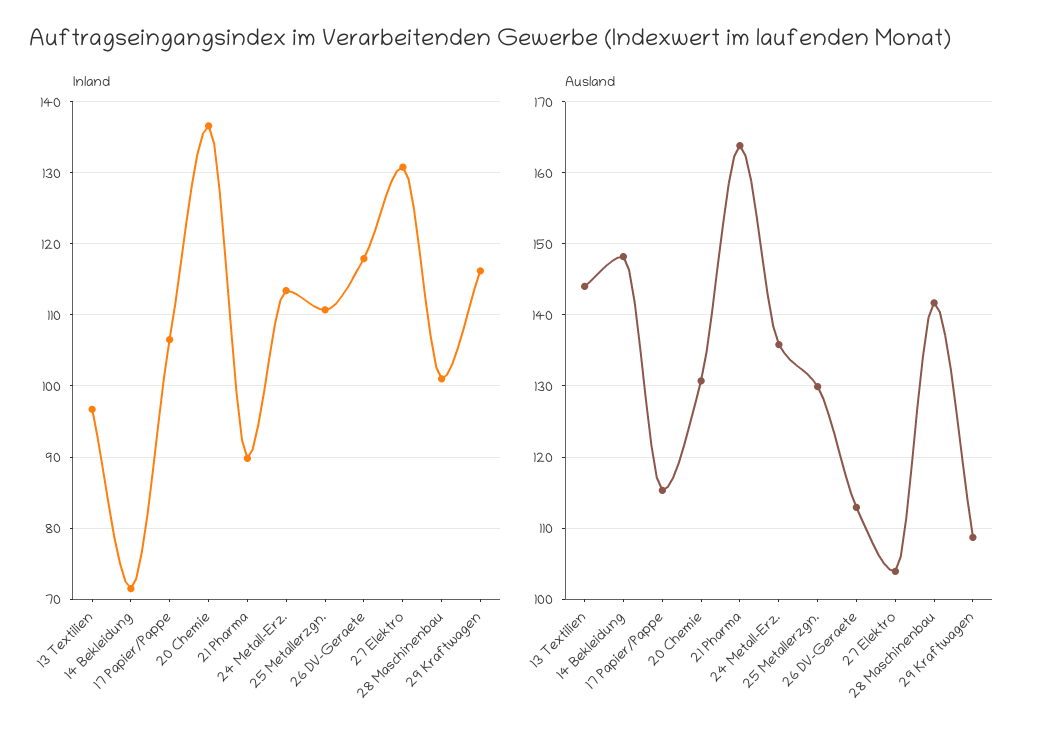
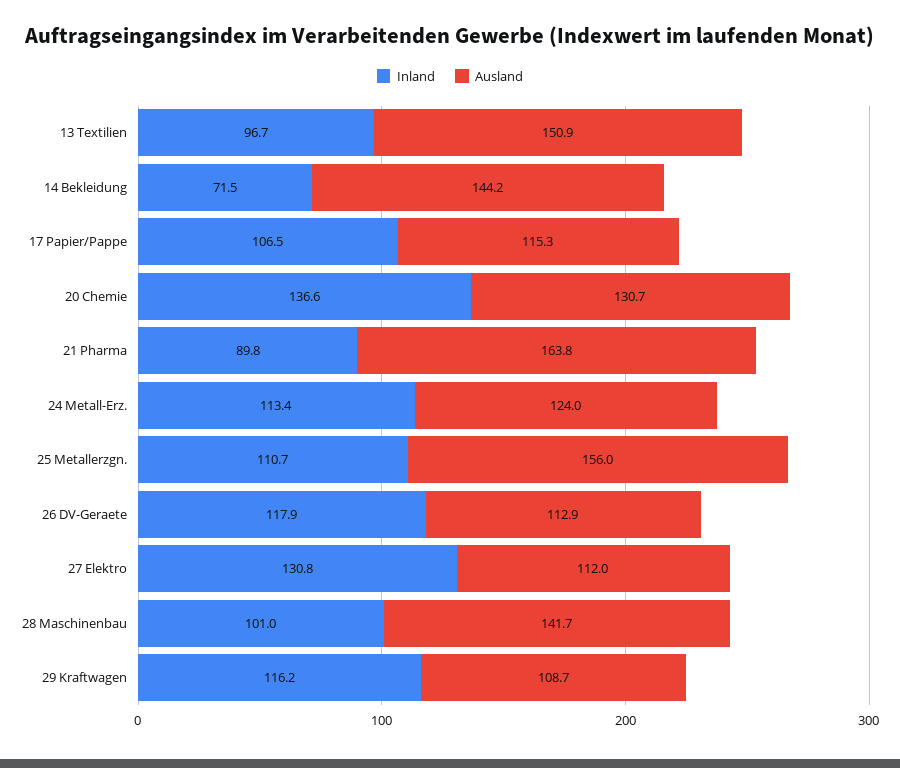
Ausland, 13 Textilien: 144 -> 150.9
Ausland, 14 Bekleidung: 148 -> 144.2
Ausland, 24 Metall-Erz.: 136 -> 124
Ausland, 25 Metallerzgn.: 130 -> 156
Ausland, 27 Elektro: 104 -> 112

